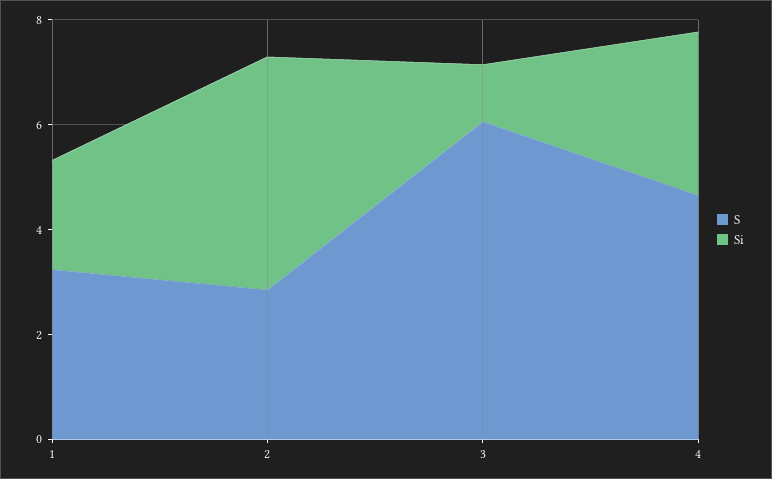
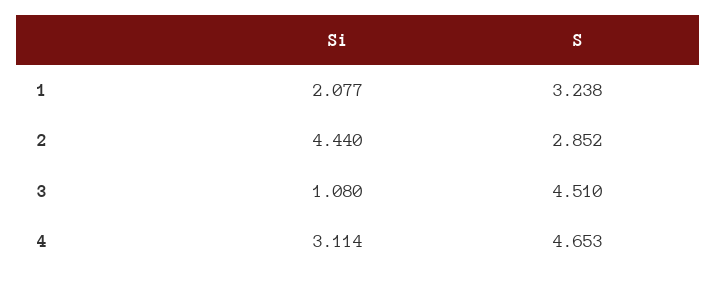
S, 3: 6 -> 4.51

